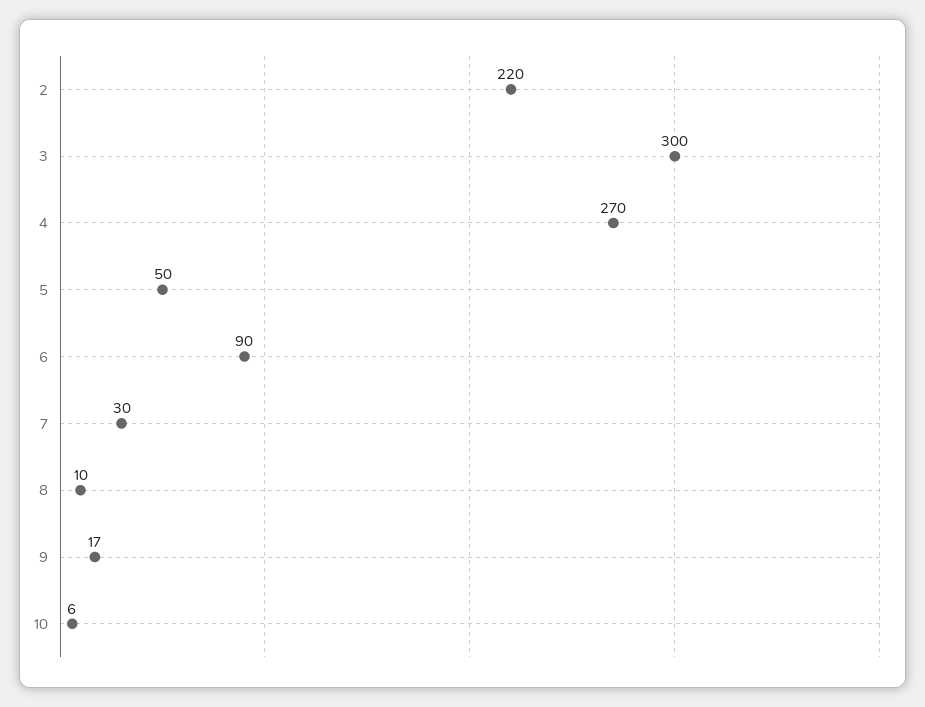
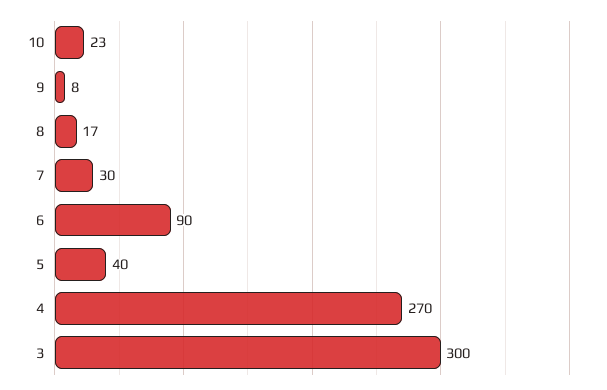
2: 220 -> none
5: 50 -> 40
8: 10 -> 17
9: 17 -> 8
10: 6 -> 23

